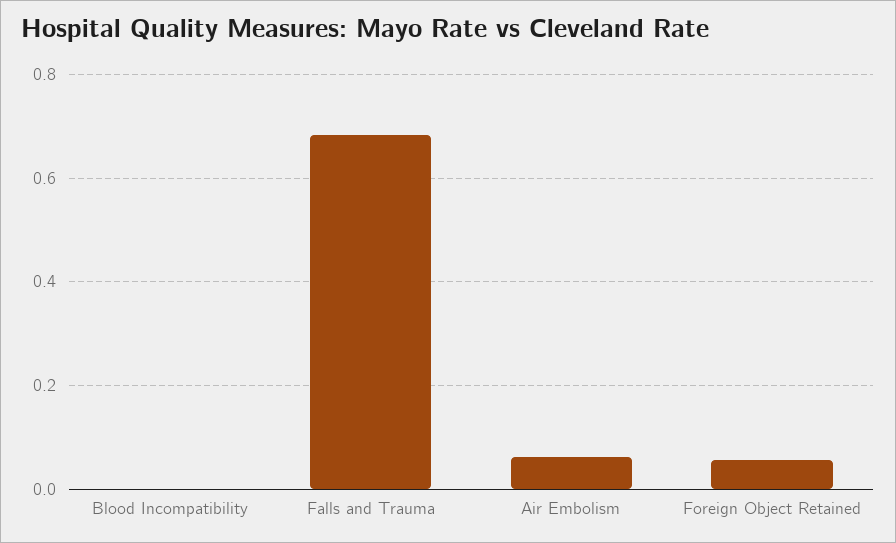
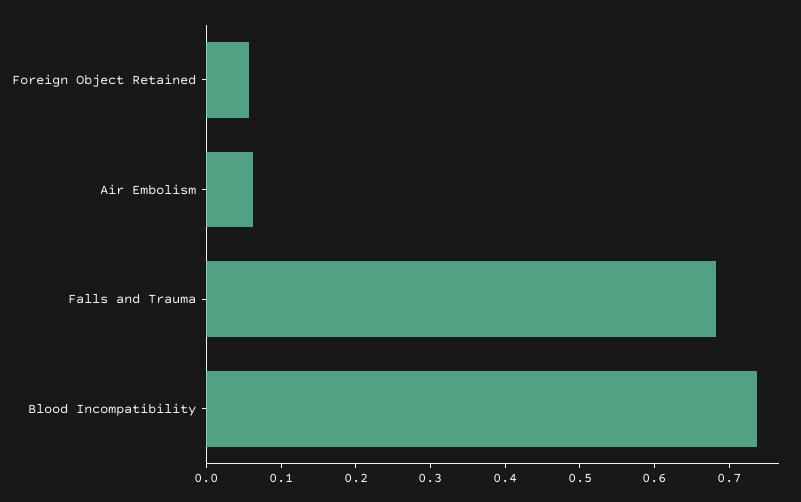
Blood Incompatibility: 0 -> 0.74

